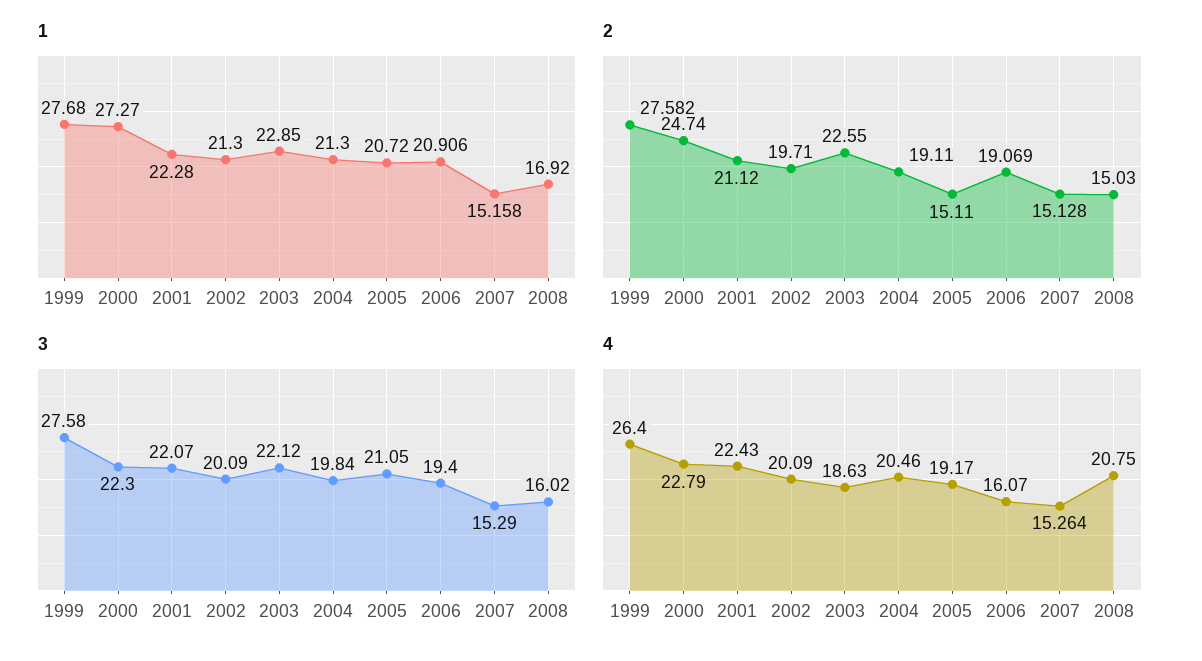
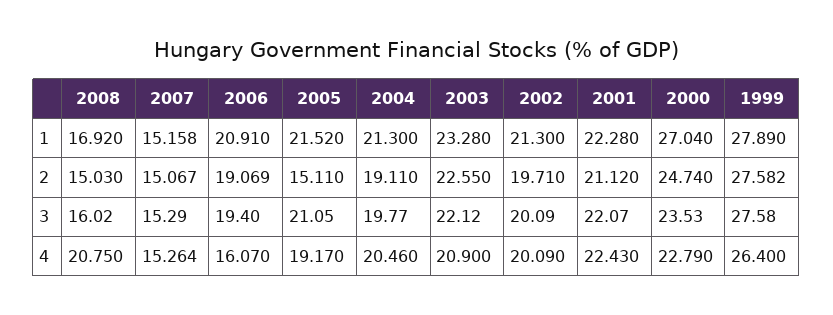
1, 1999: 27.68 -> 27.89
1, 2000: 27.27 -> 27.04
1, 2003: 22.85 -> 23.28
1, 2005: 20.72 -> 21.52
1, 2006: 20.906 -> 20.91
2, 2007: 15.128 -> 15.067
3, 2000: 22.3 -> 23.53
3, 2004: 19.84 -> 19.77
4, 2003: 18.63 -> 20.9

